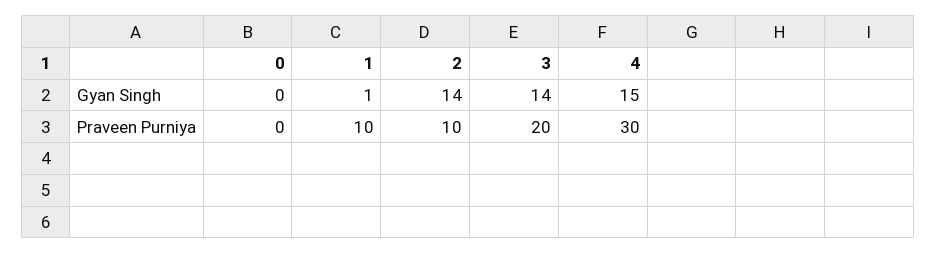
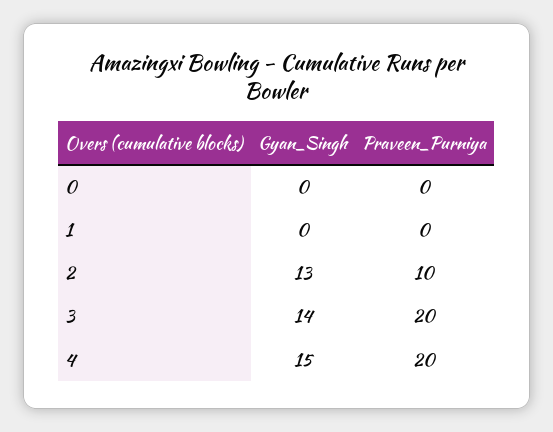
1, Gyan Singh: 1 -> 0
2, Gyan Singh: 14 -> 13
1, Praveen Purniya: 10 -> 0
4, Praveen Purniya: 30 -> 20

